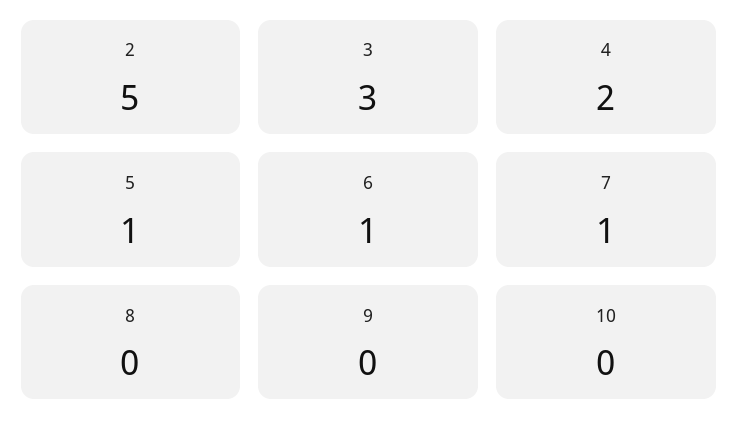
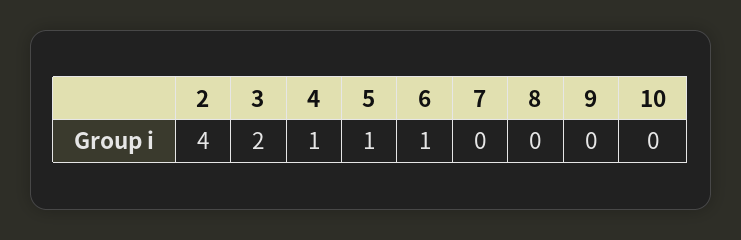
2: 5 -> 4
3: 3 -> 2
4: 2 -> 1
7: 1 -> 0

